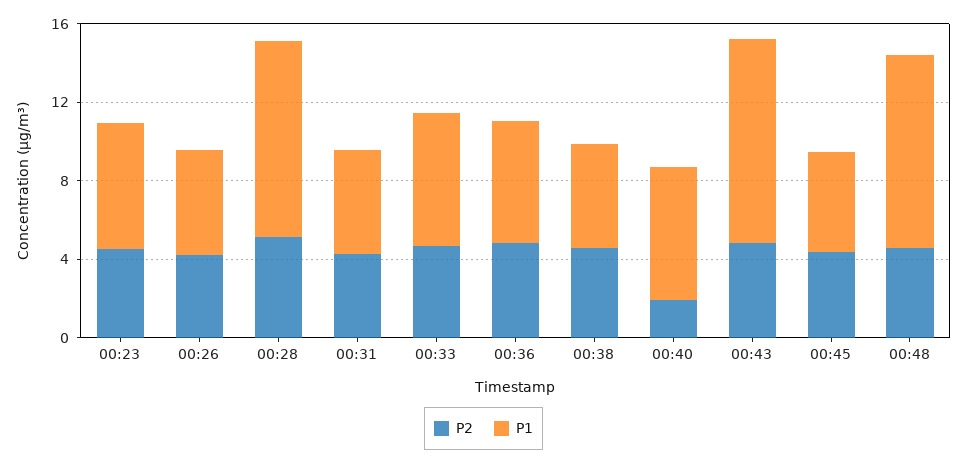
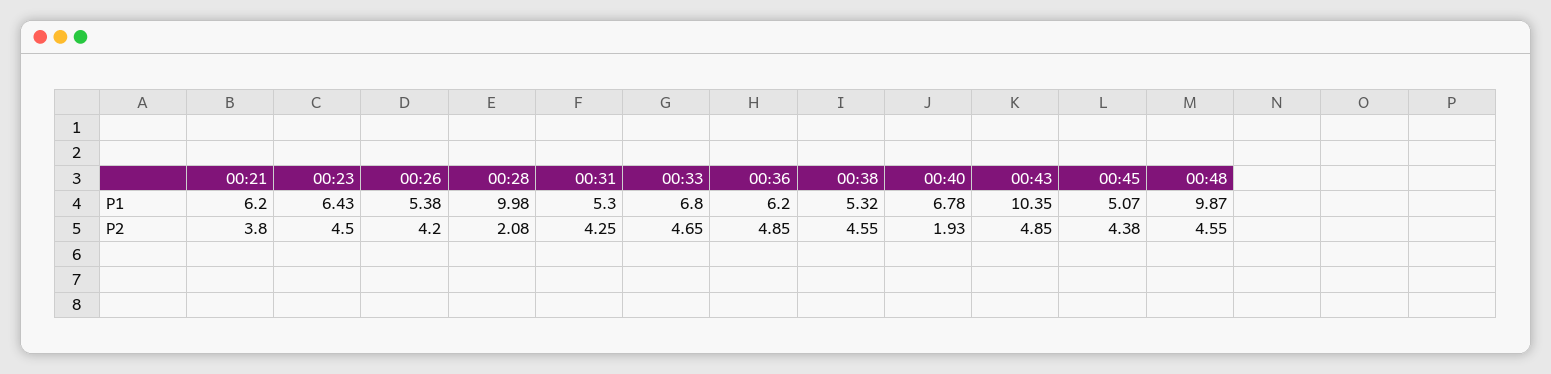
P2, 00:28: 5 -> 2.08
P1, 00:21: none -> 6.2
P2, 00:21: none -> 3.8

